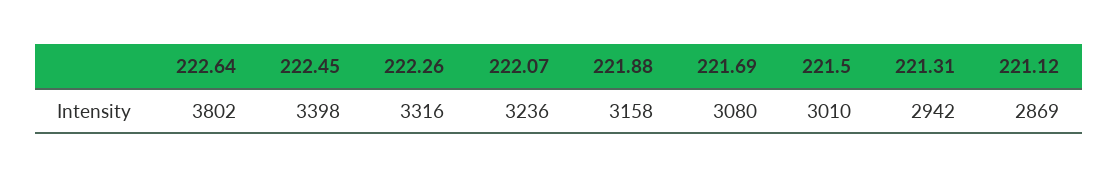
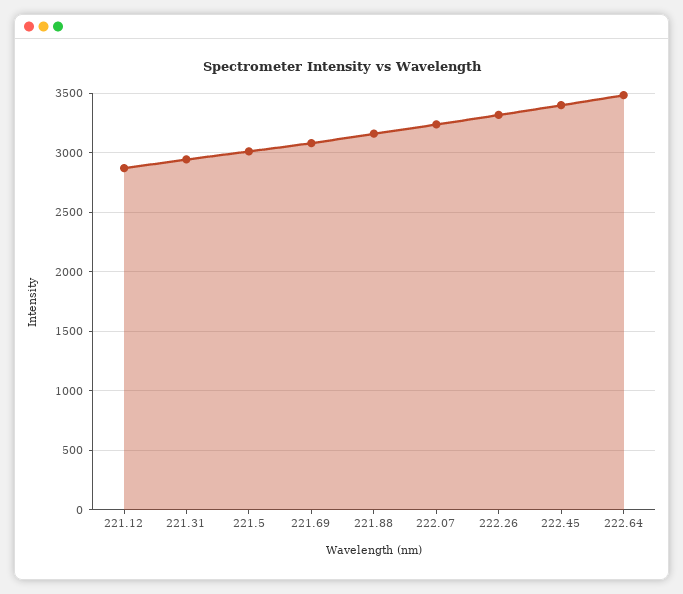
222.64: 3802 -> 3500

